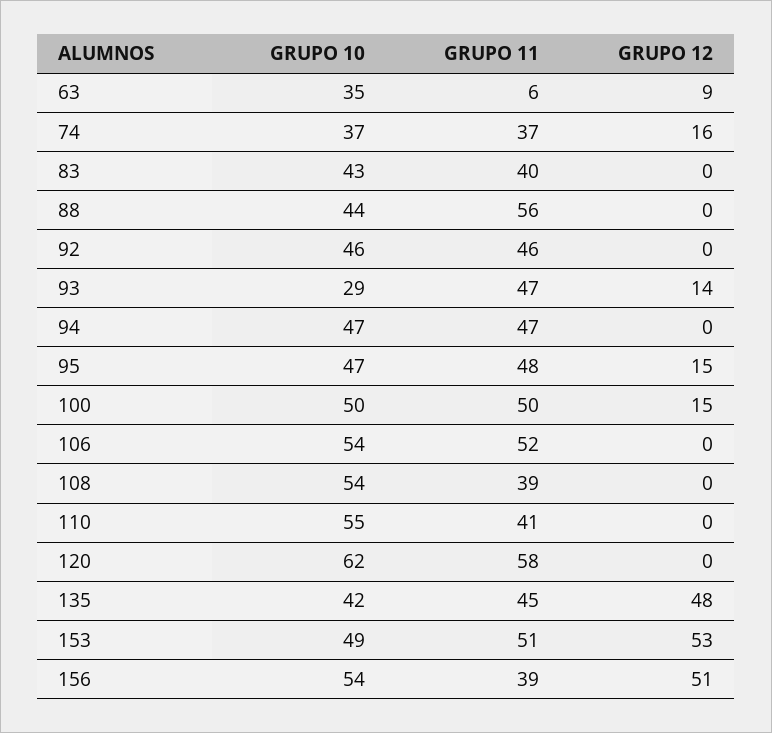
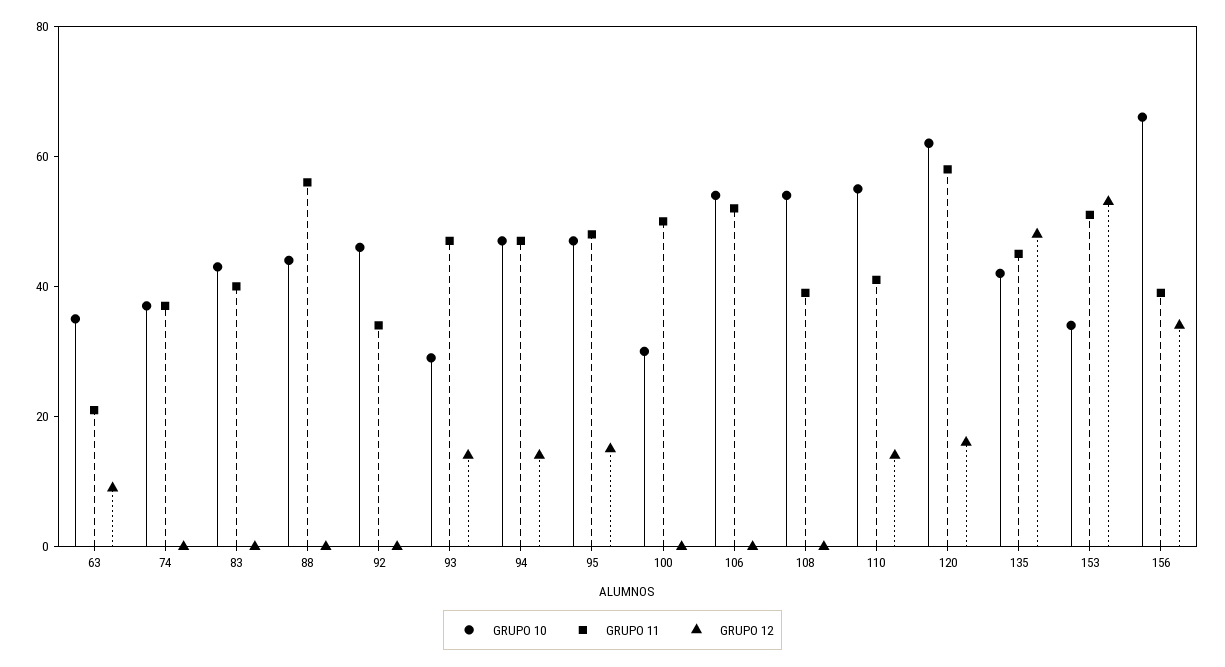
GRUPO 11, 63: 6 -> 20
GRUPO 12, 74: 16 -> 0
GRUPO 11, 92: 46 -> 35
GRUPO 12, 94: 0 -> 15
GRUPO 10, 100: 50 -> 30
GRUPO 12, 100: 15 -> 0
GRUPO 12, 110: 0 -> 15
GRUPO 12, 120: 0 -> 15
GRUPO 10, 153: 49 -> 35
GRUPO 10, 156: 54 -> 65
GRUPO 12, 156: 51 -> 35

